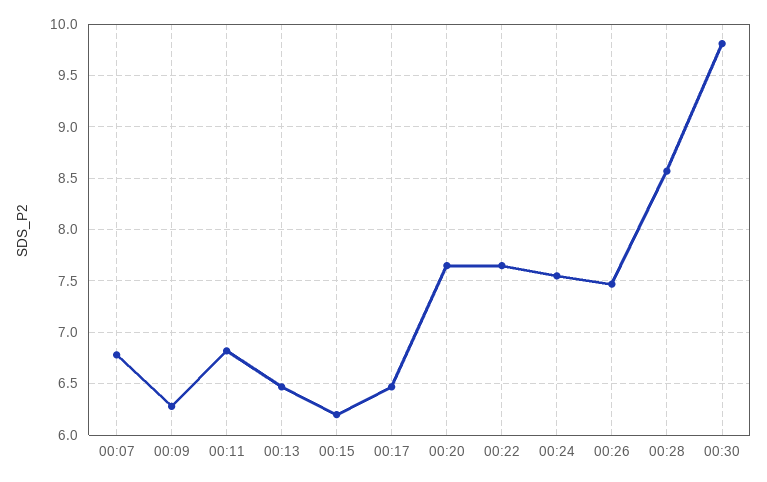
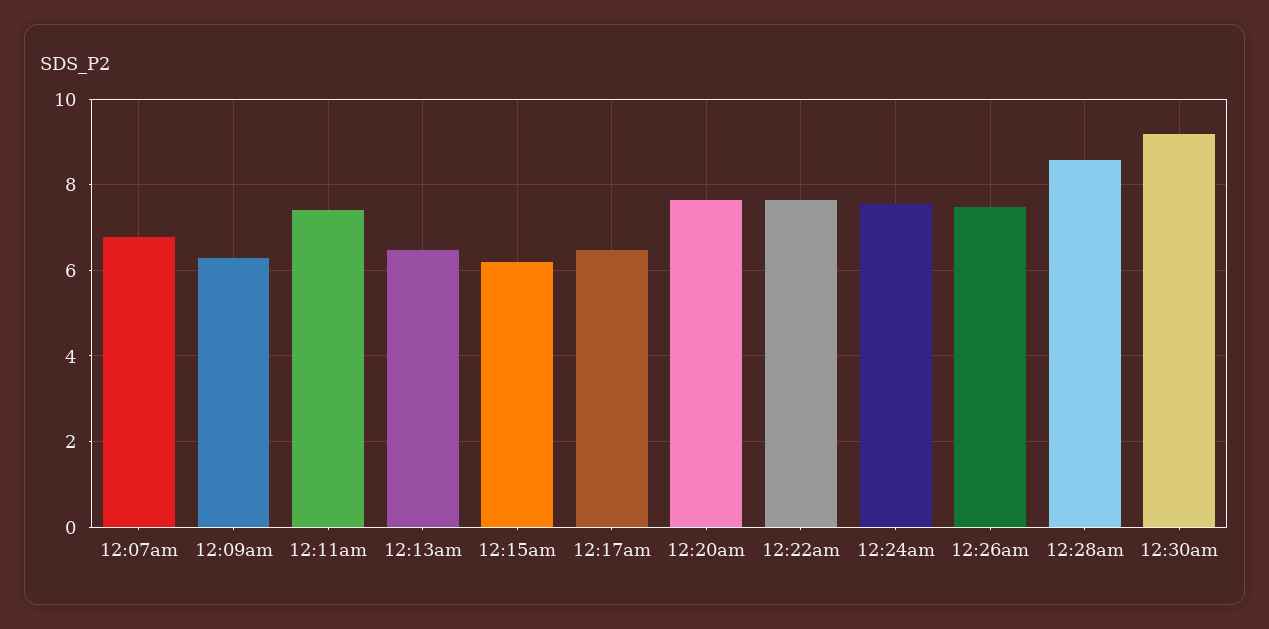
00:11: 6.8 -> 7.4
00:30: 9.8 -> 9.2

